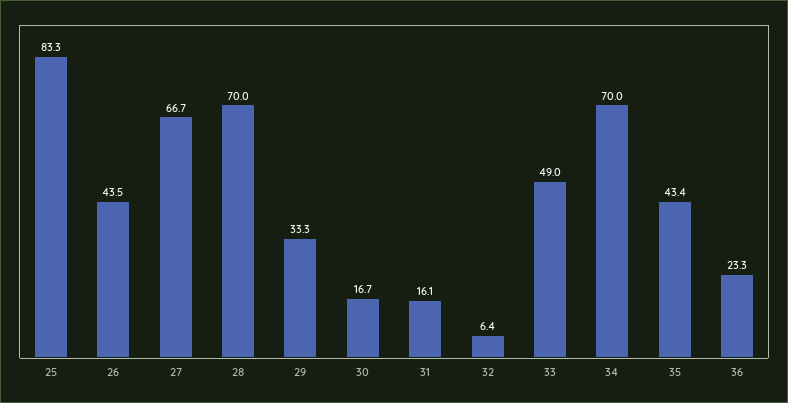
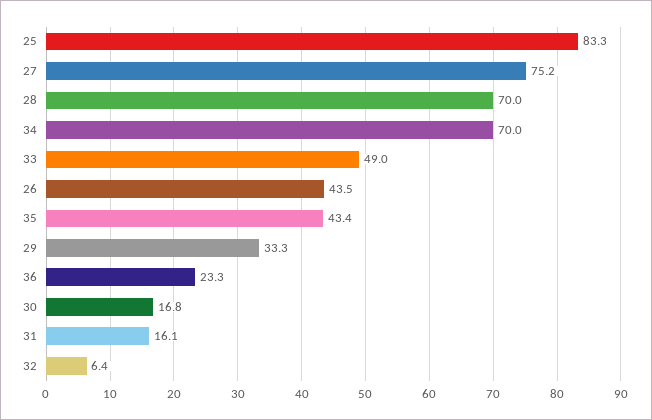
27: 66.7 -> 75.2
30: 16.7 -> 16.8

